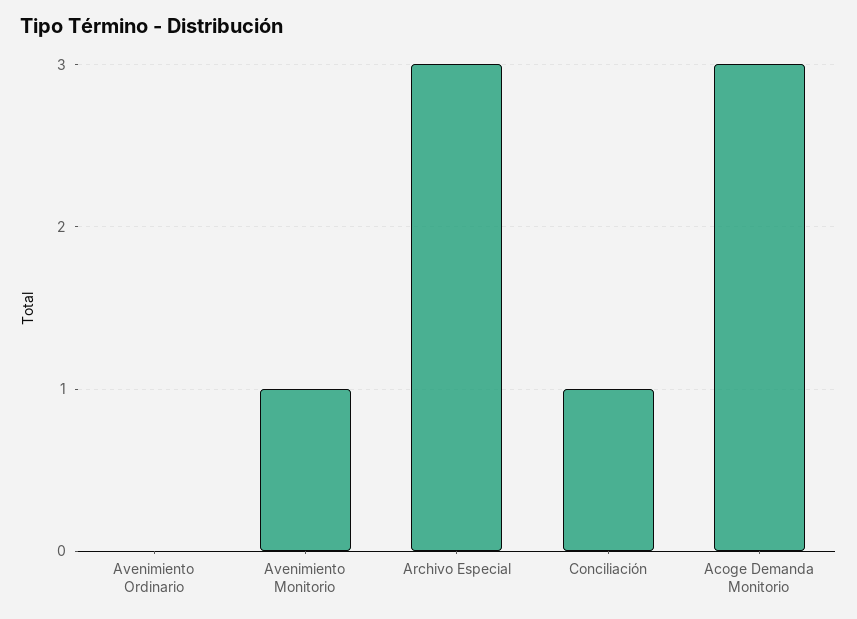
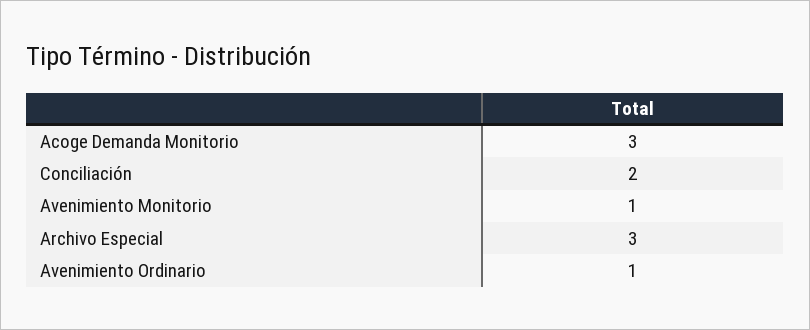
Avenimiento Ordinario: 0 -> 1
Conciliación: 1 -> 2

